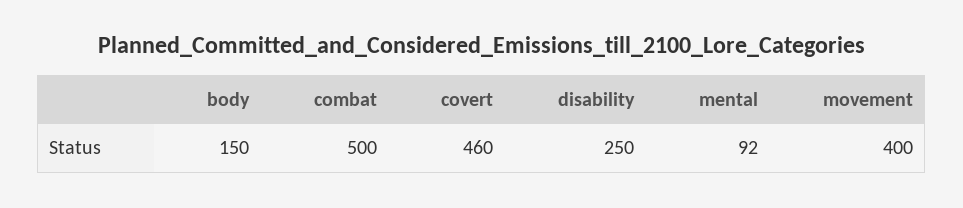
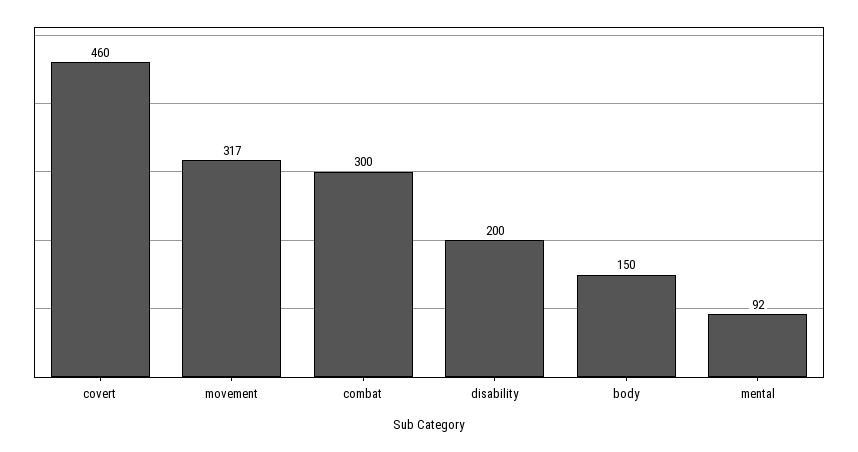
combat: 500 -> 300
disability: 250 -> 200
movement: 400 -> 317

